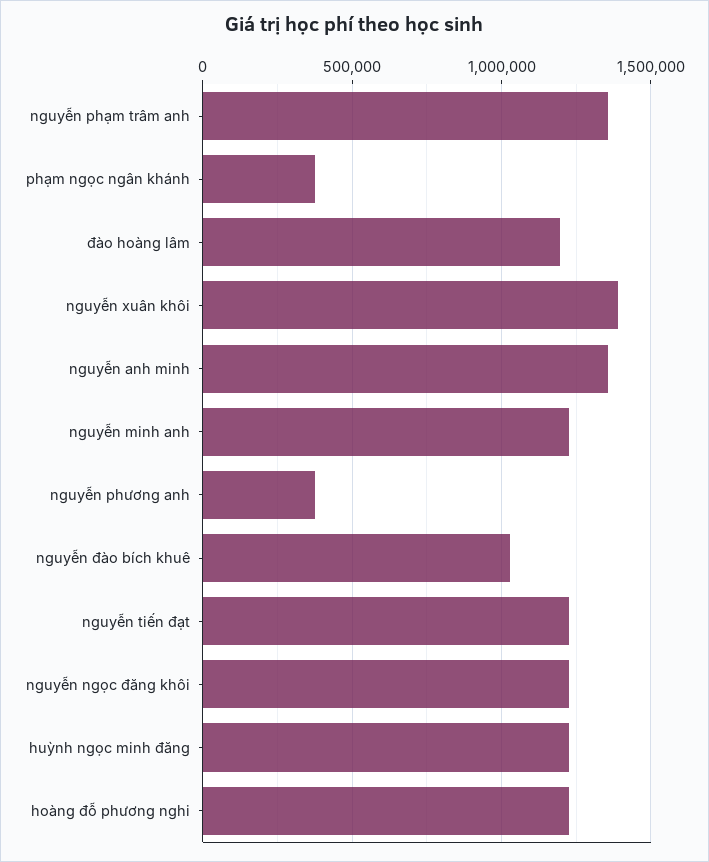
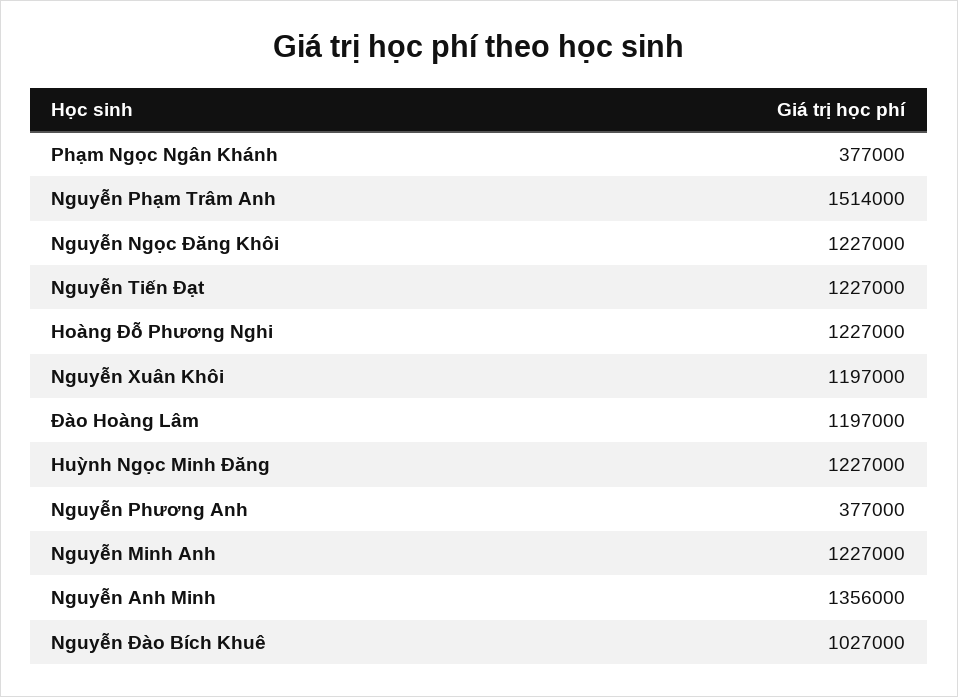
nguyễn phạm trâm anh: 1350000 -> 1514000
nguyễn xuân khôi: 1400000 -> 1197000

